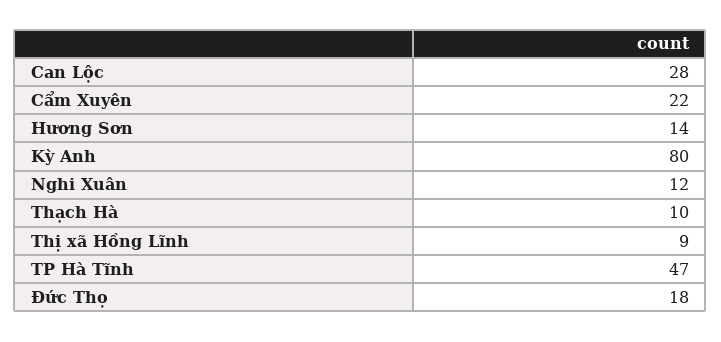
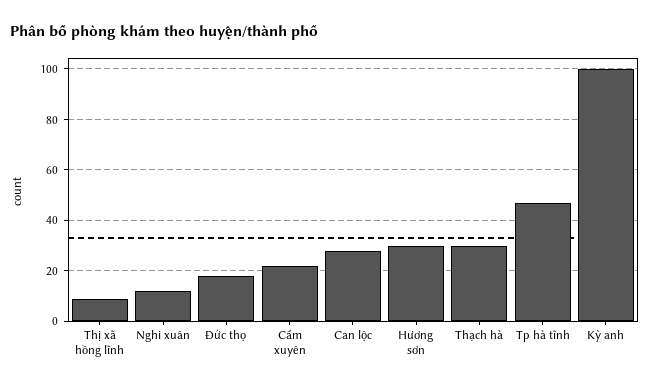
Hương Sơn: 14 -> 30
Kỳ Anh: 80 -> 100
Thạch Hà: 10 -> 30

